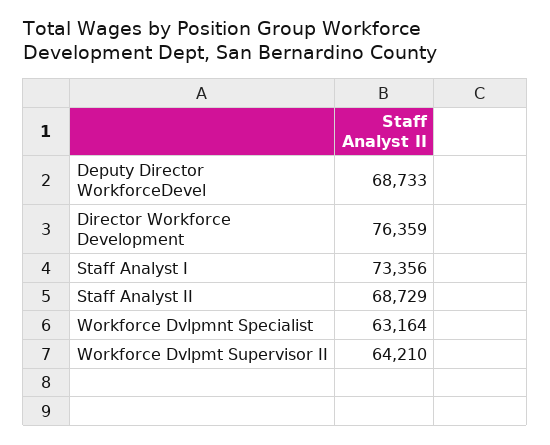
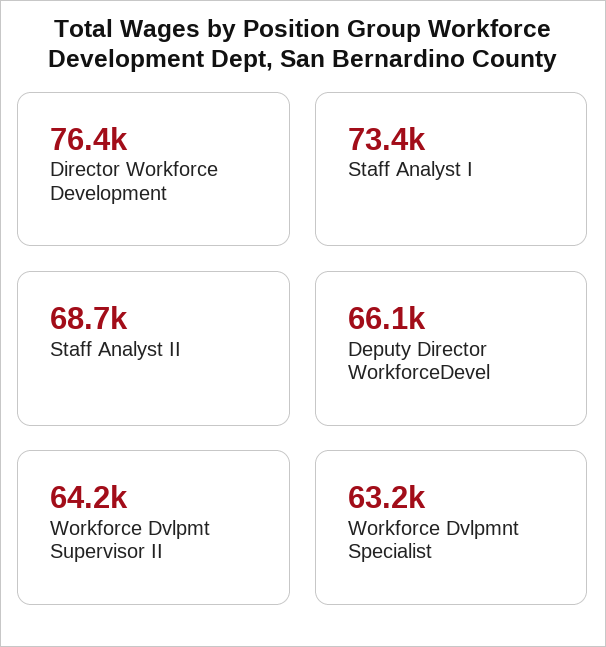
Deputy Director WorkforceDevel: 68733 -> 66100

